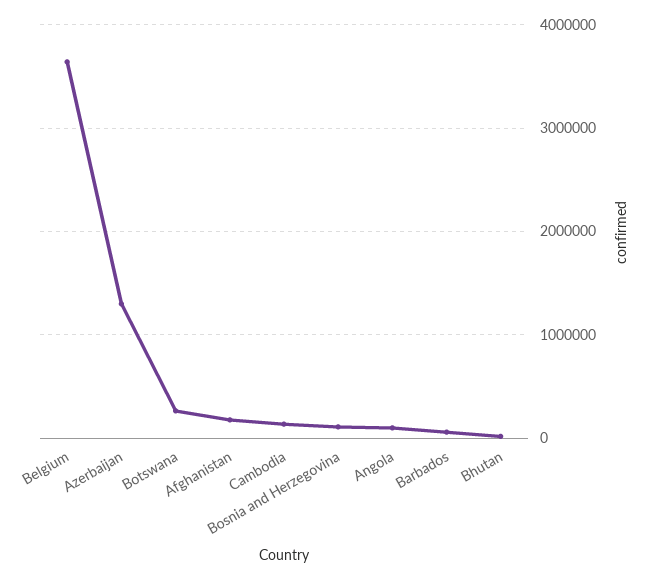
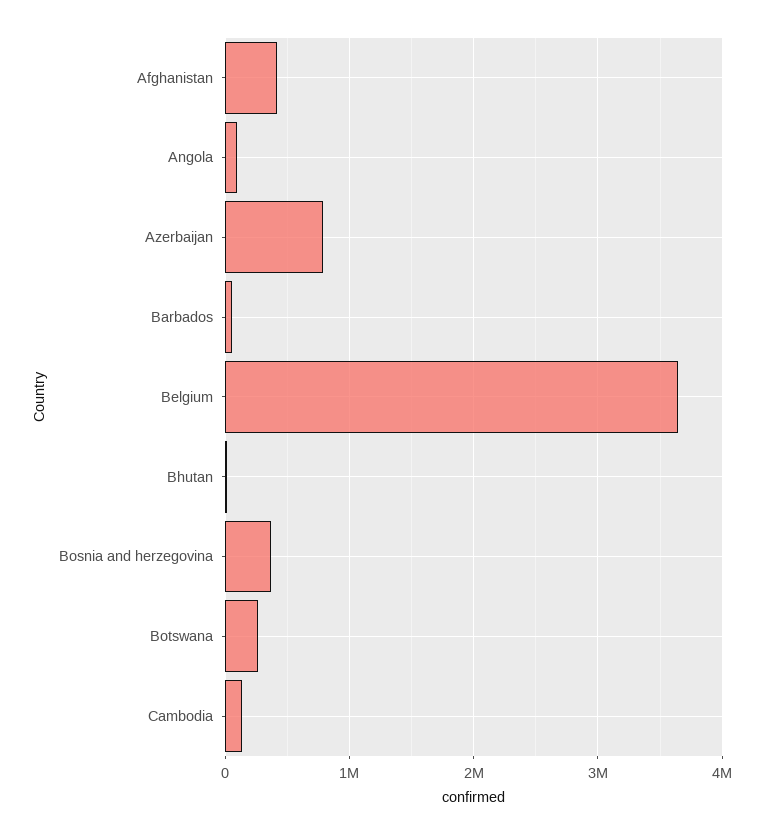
Azerbaijan: 1300000 -> 800000
Afghanistan: 200000 -> 400000
Bosnia and Herzegovina: 100000 -> 400000

